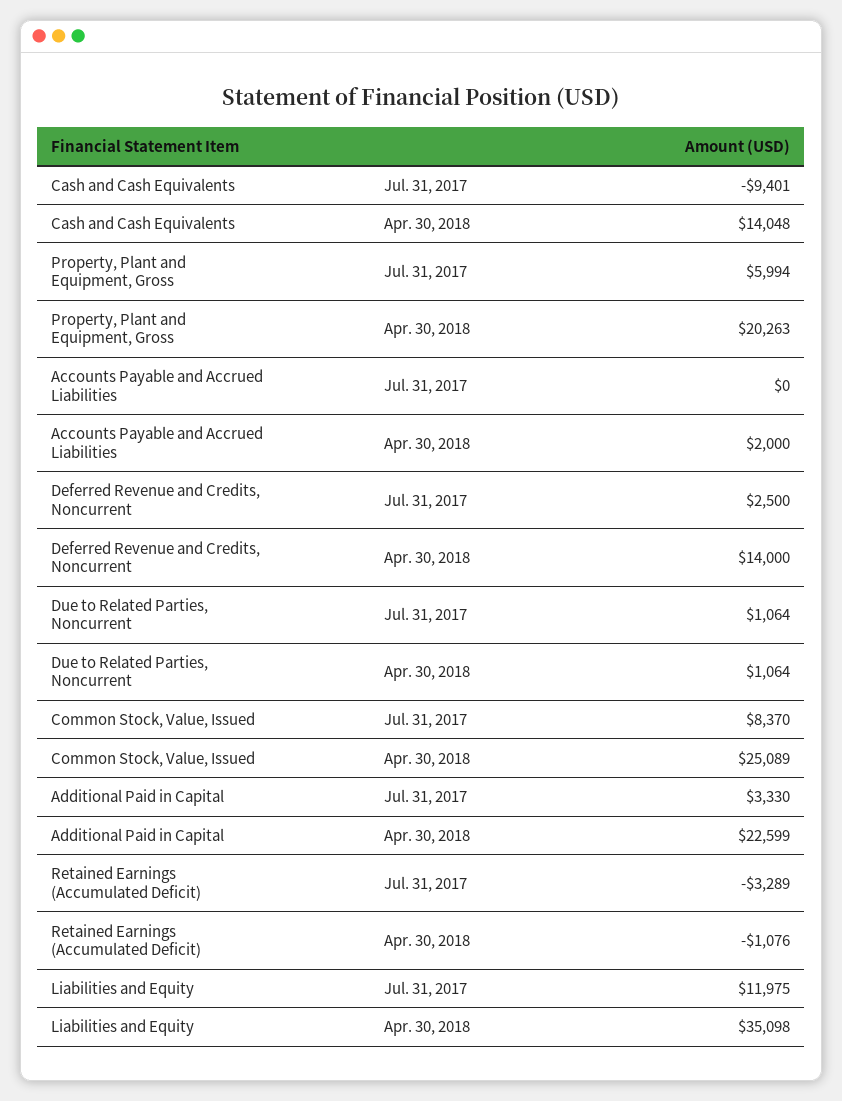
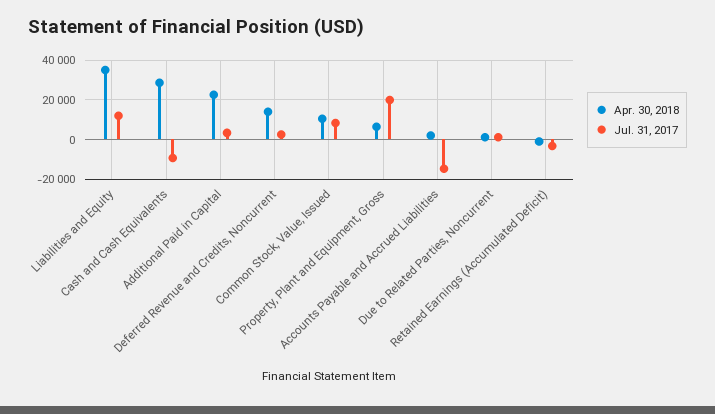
Apr. 30, 2018, Cash and Cash Equivalents: 14048 -> 30000
Jul. 31, 2017, Property, Plant and Equipment, Gross: 5994 -> 20000
Apr. 30, 2018, Property, Plant and Equipment, Gross: 20263 -> 5000
Jul. 31, 2017, Accounts Payable and Accrued Liabilities: 0 -> -15000
Apr. 30, 2018, Common Stock, Value, Issued: 25089 -> 10000

